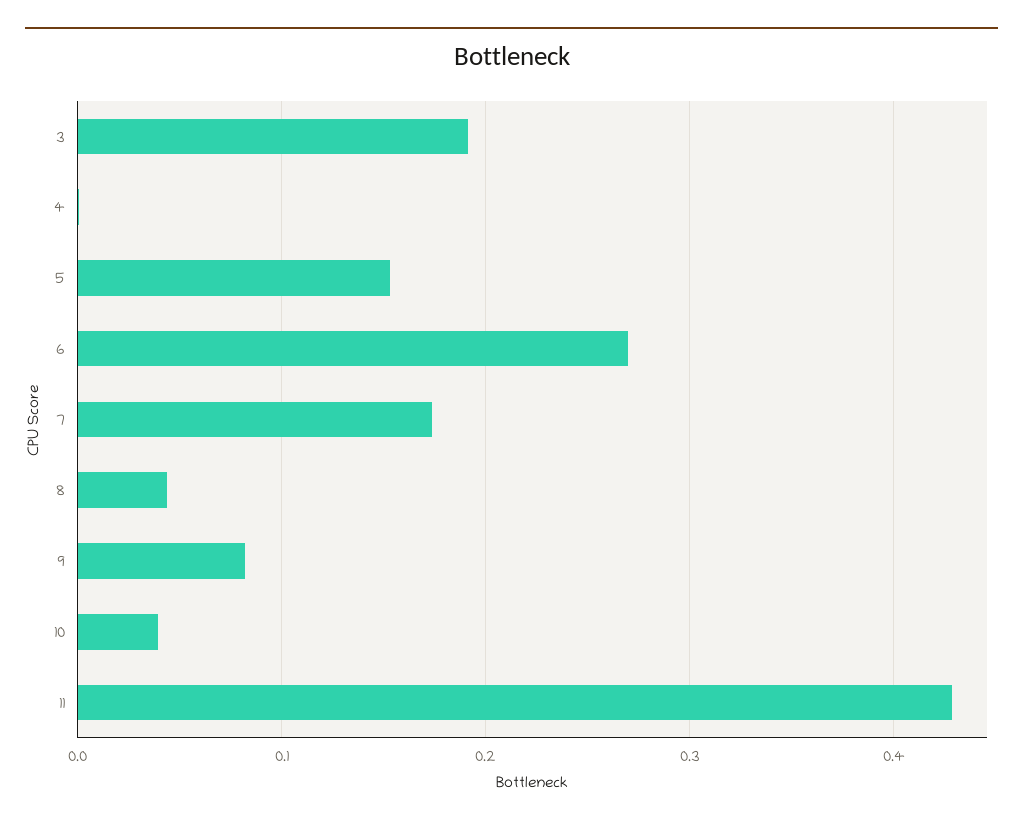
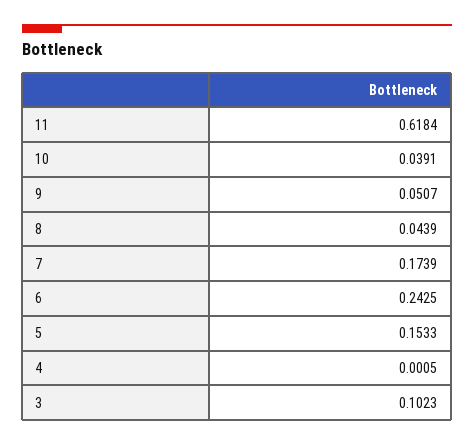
3: 0.19 -> 0.1023
6: 0.27 -> 0.2425
9: 0.08 -> 0.0507
11: 0.43 -> 0.6184

